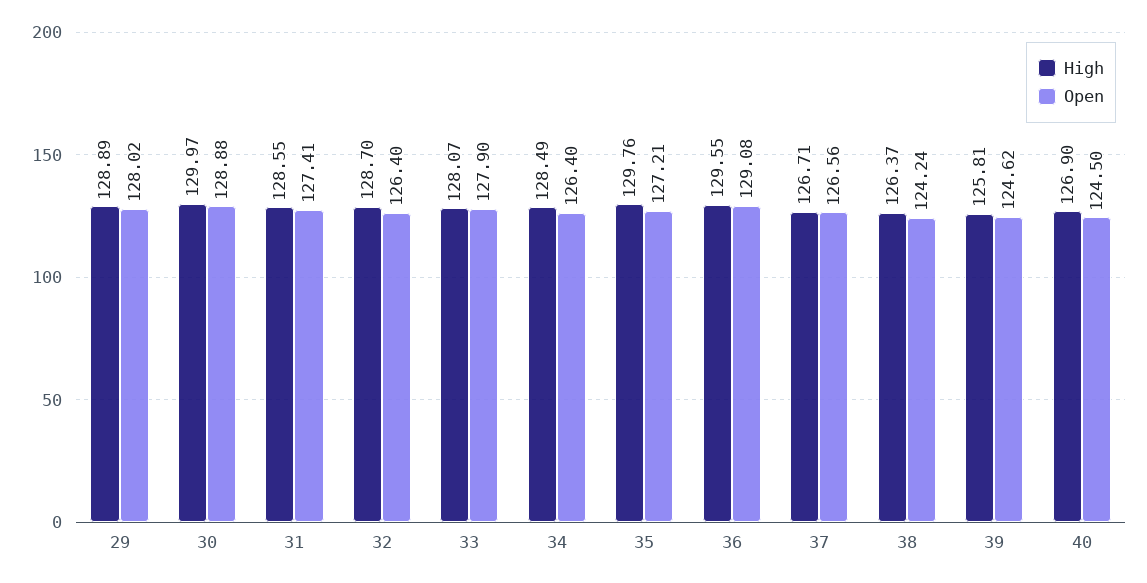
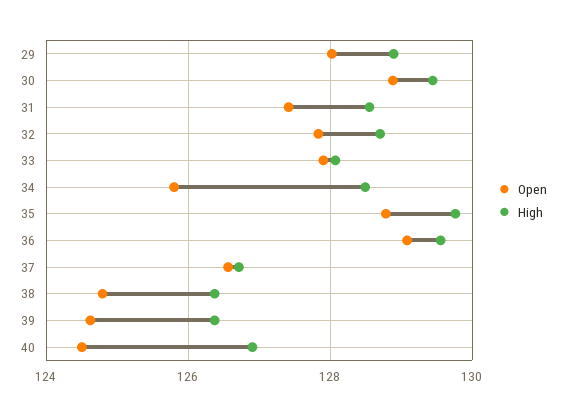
High, 30: 129.97 -> 129.4
Open, 32: 126.4 -> 127.8
Open, 34: 126.4 -> 125.8
Open, 35: 127.21 -> 128.8
Open, 38: 124.24 -> 124.8
High, 39: 125.81 -> 126.4

